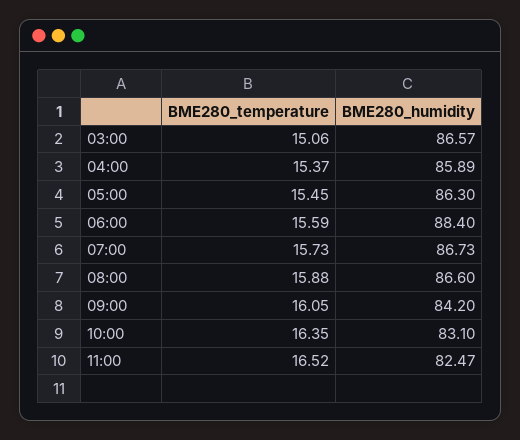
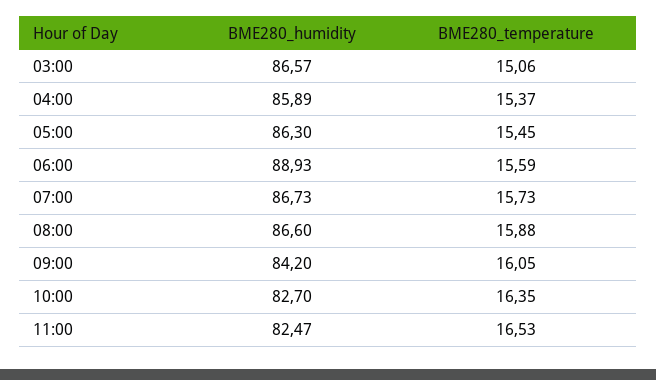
BME280_humidity, 06:00: 88.4 -> 88.93
BME280_humidity, 10:00: 83.1 -> 82.7
BME280_temperature, 11:00: 16.52 -> 16.53

